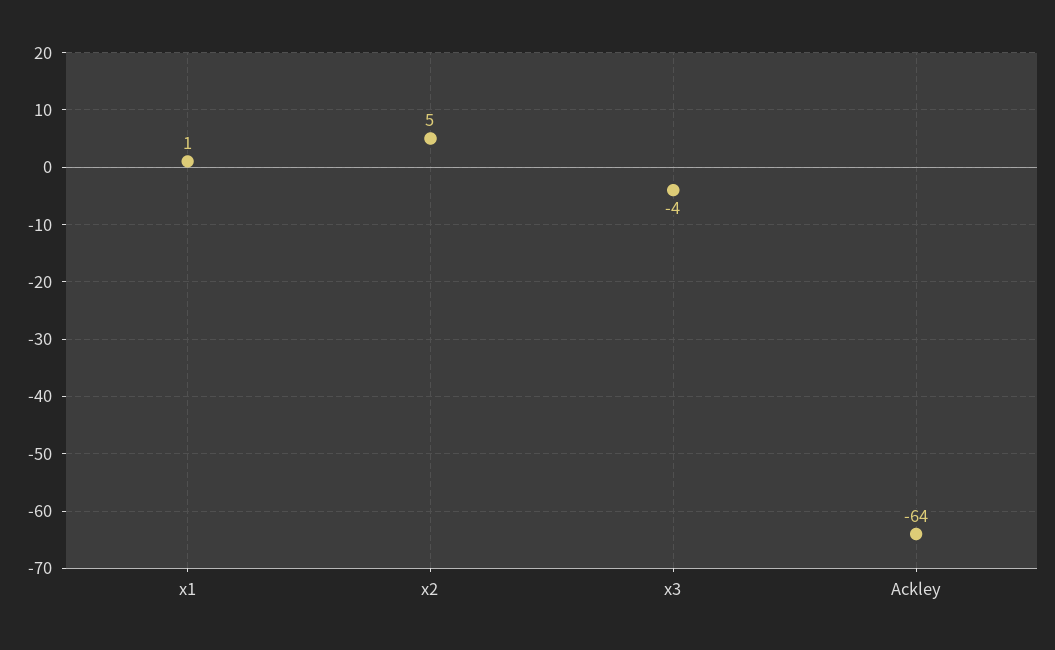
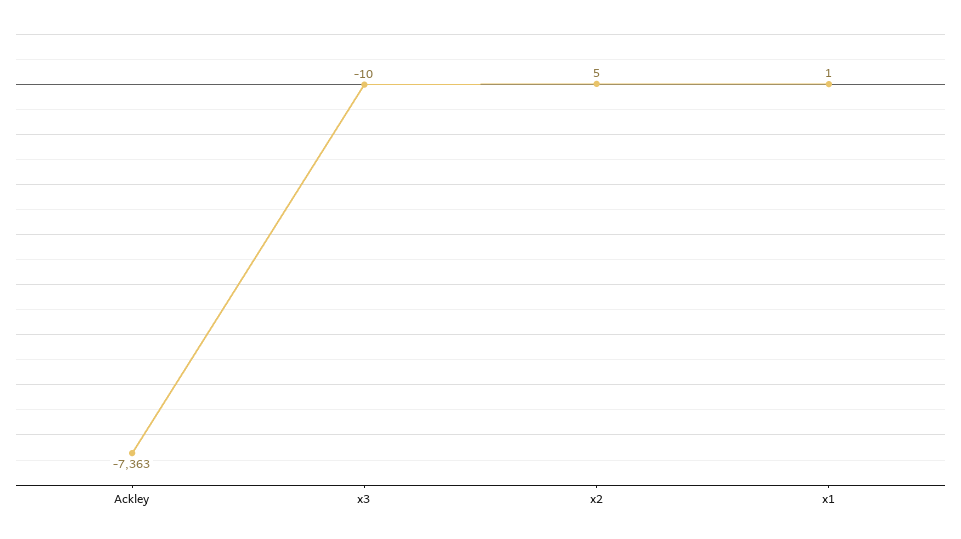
x3: -4 -> -10
Ackley: -64 -> -7363

